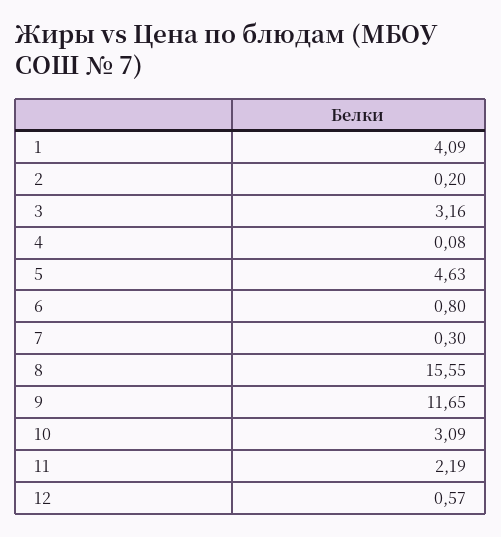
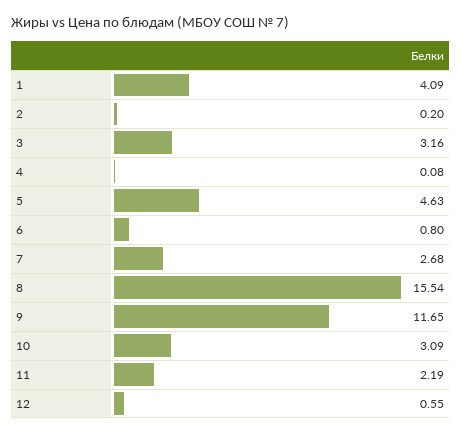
7: 0.3 -> 2.68
8: 15.55 -> 15.54
12: 0.57 -> 0.55

